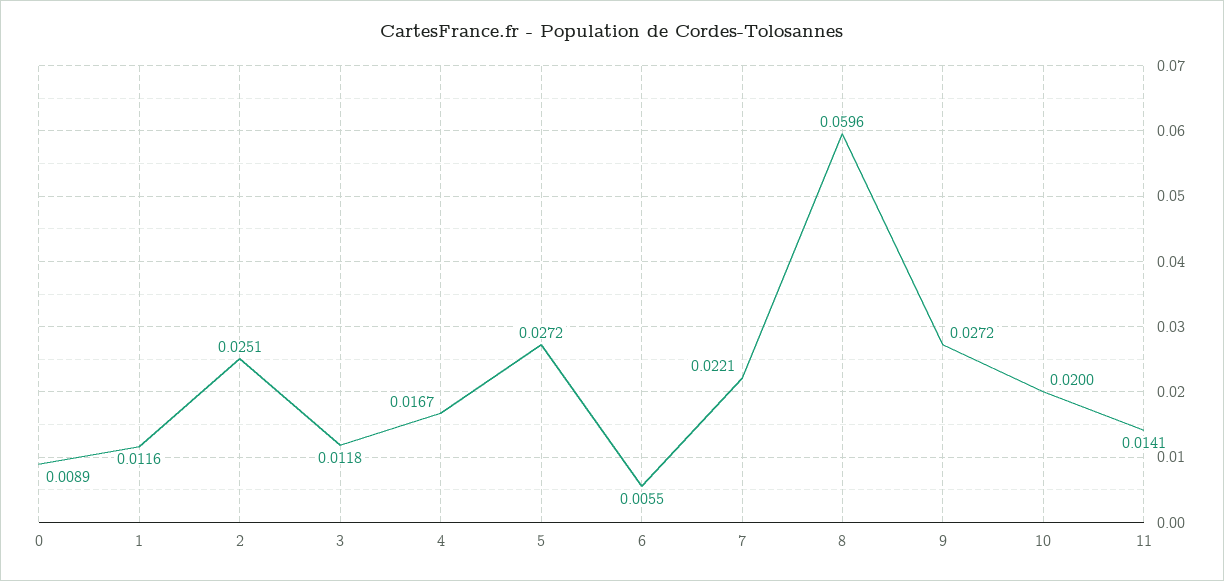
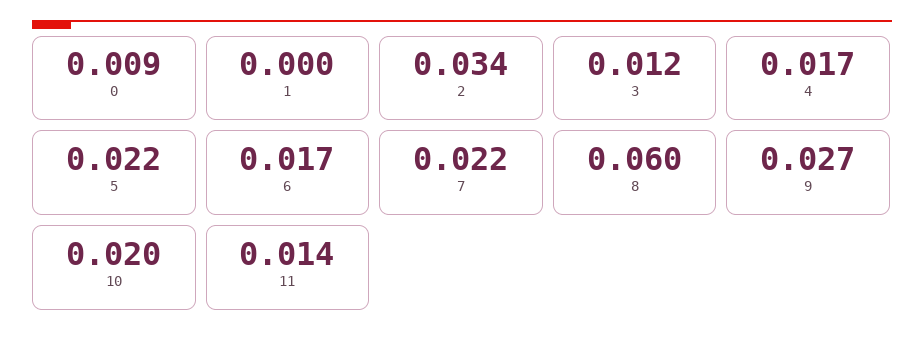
1: 0.0116 -> 0
2: 0.0251 -> 0.034
5: 0.0272 -> 0.022
6: 0.0055 -> 0.017

